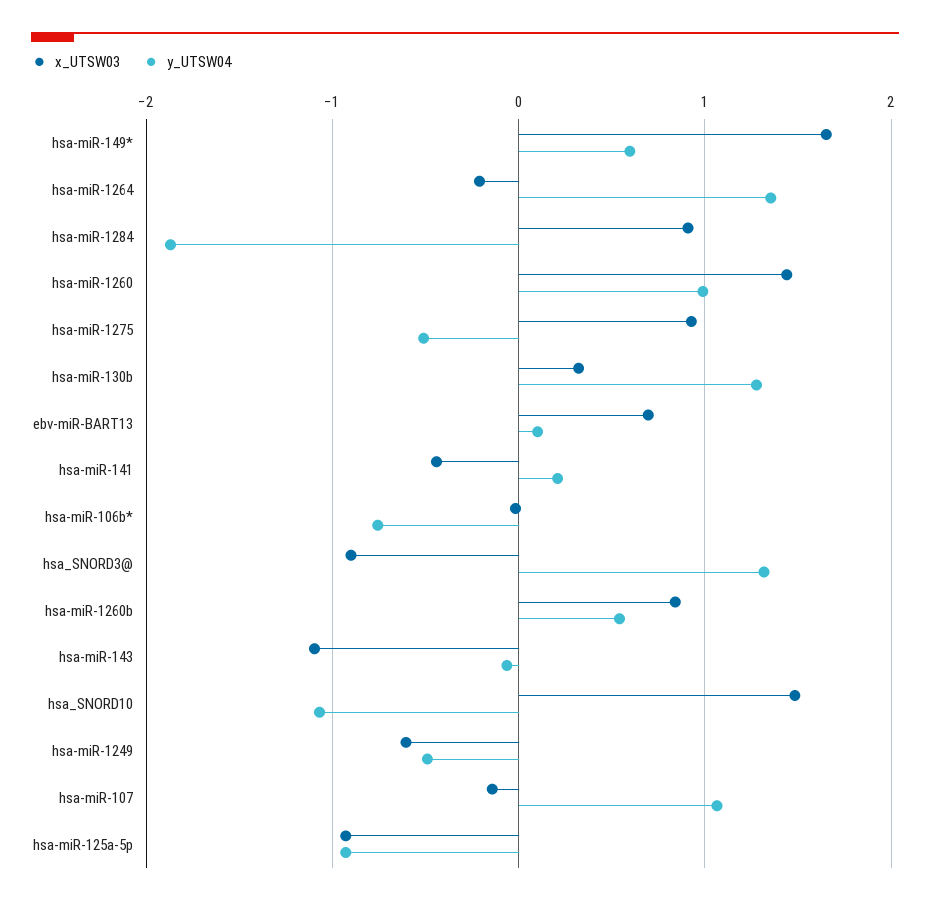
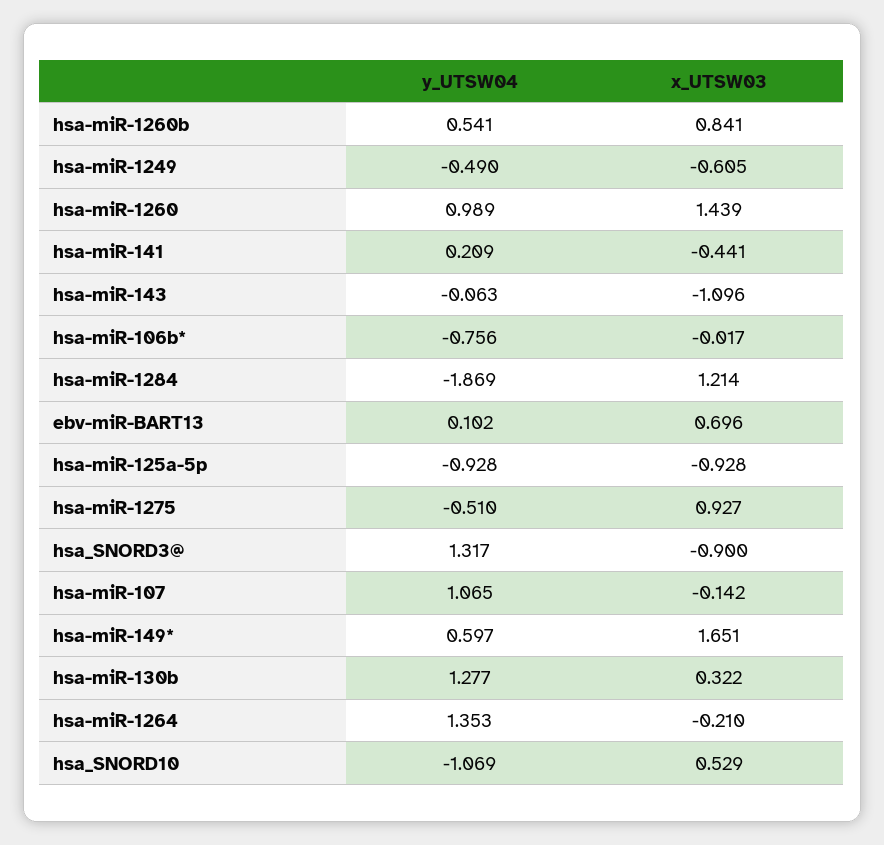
x_UTSW03, hsa-miR-1284: 0.9 -> 1.214
x_UTSW03, hsa_SNORD10: 1.5 -> 0.529

